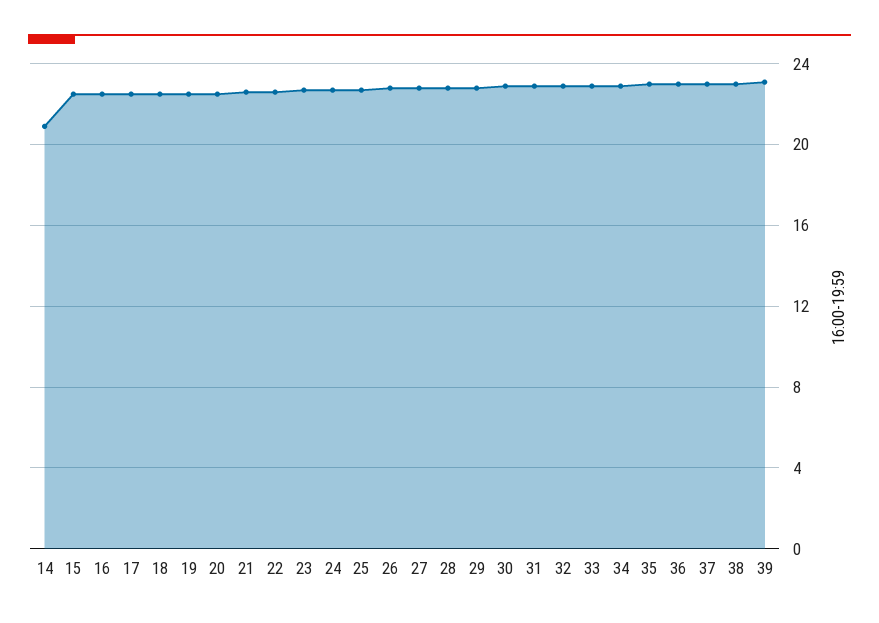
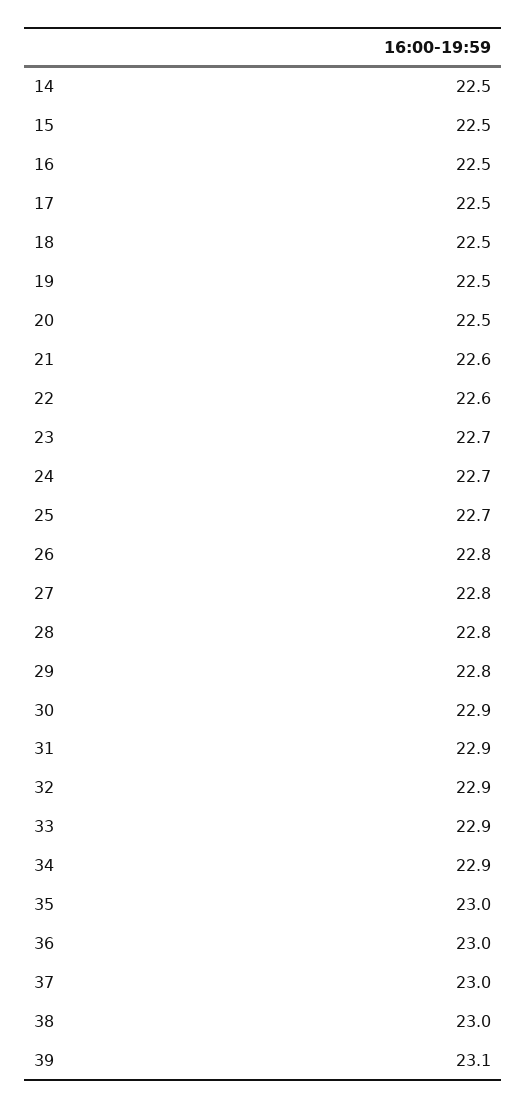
14: 21 -> 22.5

